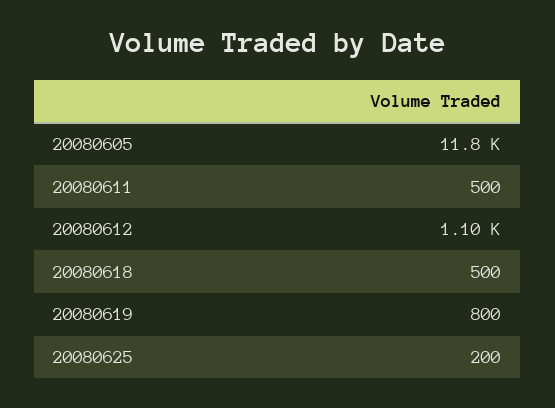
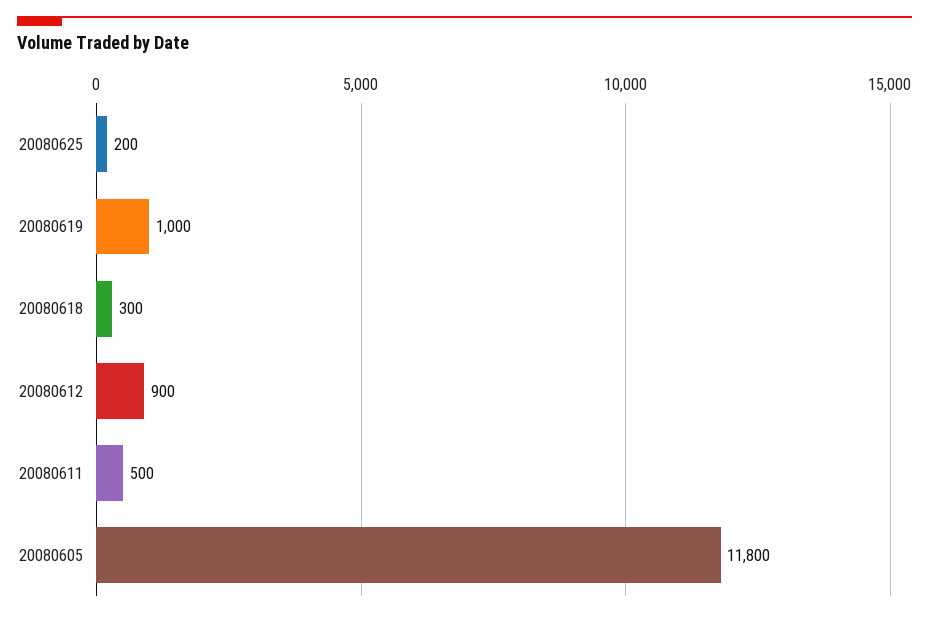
20080612: 1100 -> 900
20080618: 500 -> 300
20080619: 800 -> 1000

